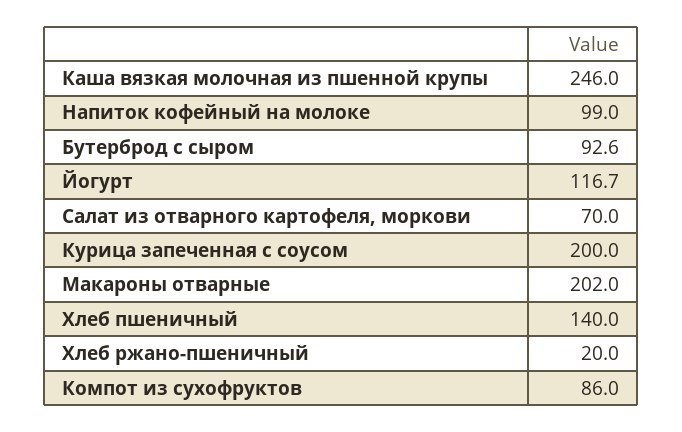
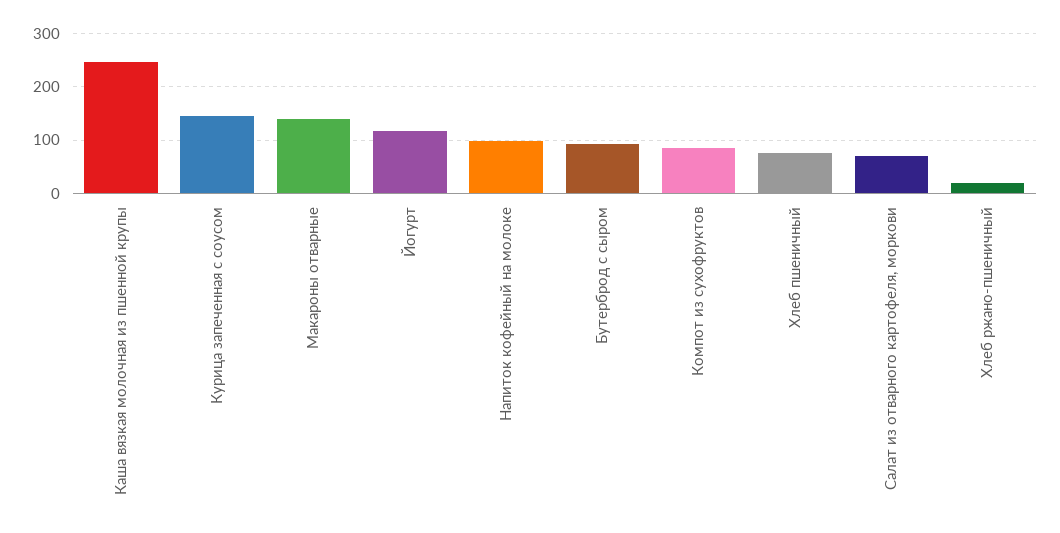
Курица запеченная с соусом: 200 -> 140
Макароны отварные: 202 -> 140
Хлеб пшеничный: 140 -> 80

